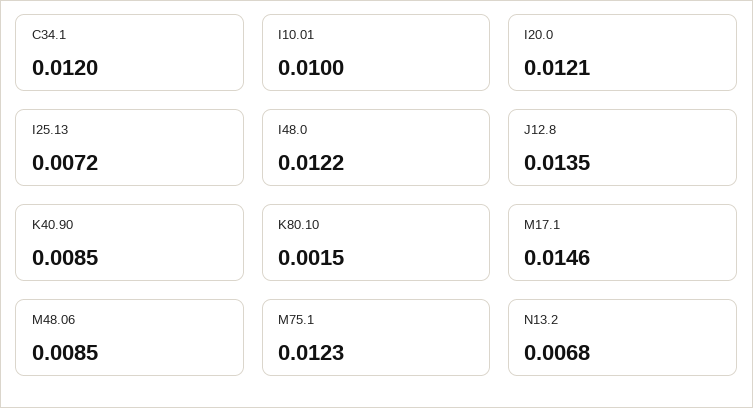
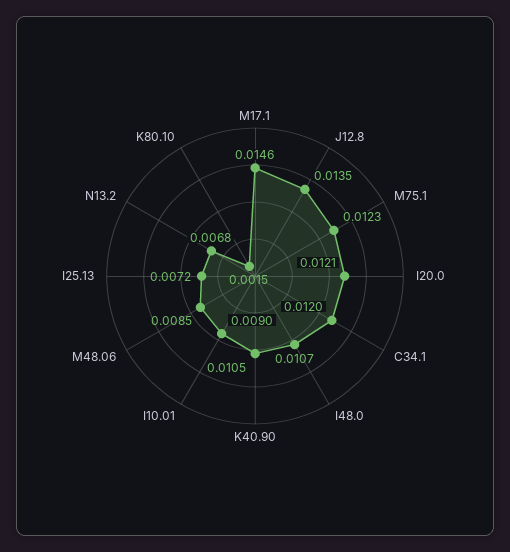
I10.01: 0.01 -> 0.009
I48.0: 0.0122 -> 0.0107
K40.90: 0.0085 -> 0.0105

